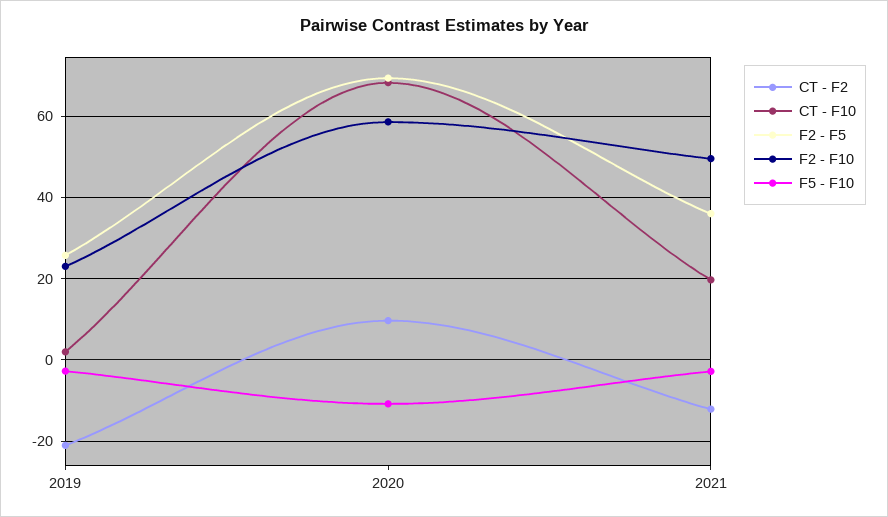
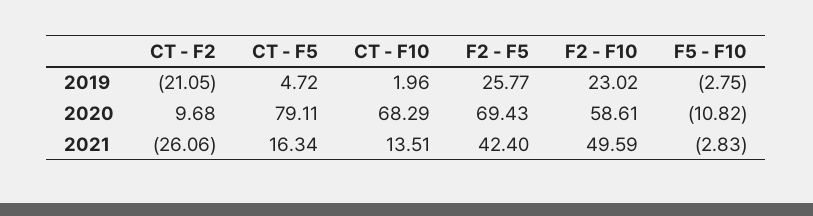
CT - F2, 2021: -12 -> -26.06
CT - F10, 2021: 20 -> 13.51
F2 - F5, 2021: 36 -> 42.4
CT - F5, 2019: none -> 4.72
CT - F5, 2020: none -> 79.11
CT - F5, 2021: none -> 16.34

